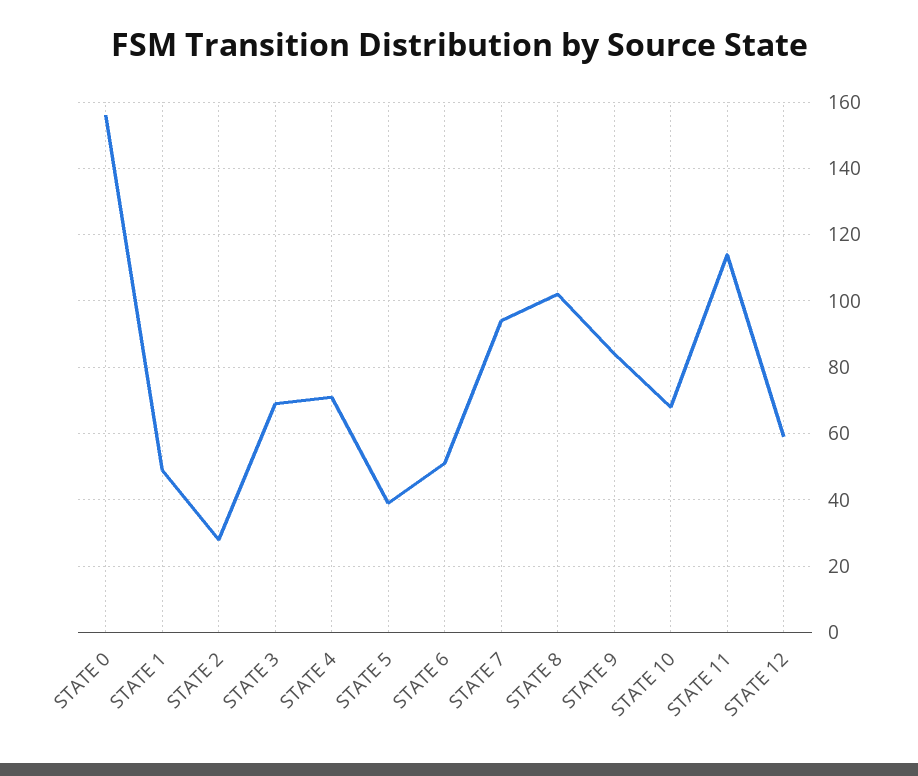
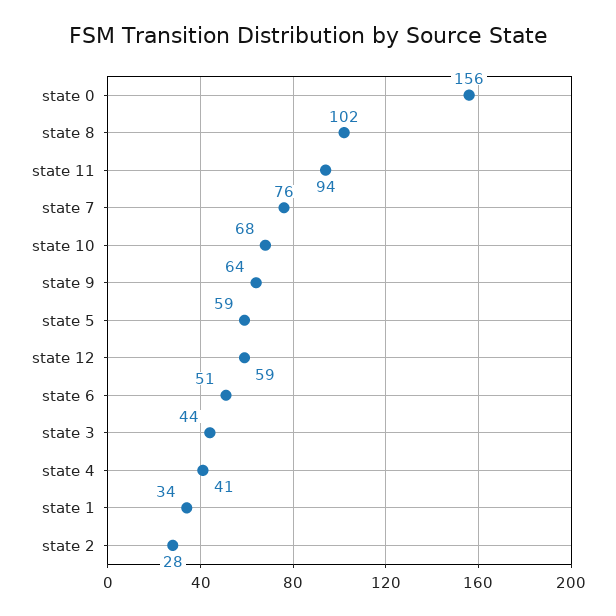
STATE 1: 50 -> 34
STATE 3: 70 -> 44
STATE 4: 70 -> 41
STATE 5: 40 -> 59
STATE 7: 95 -> 76
STATE 9: 85 -> 64
STATE 11: 115 -> 94

